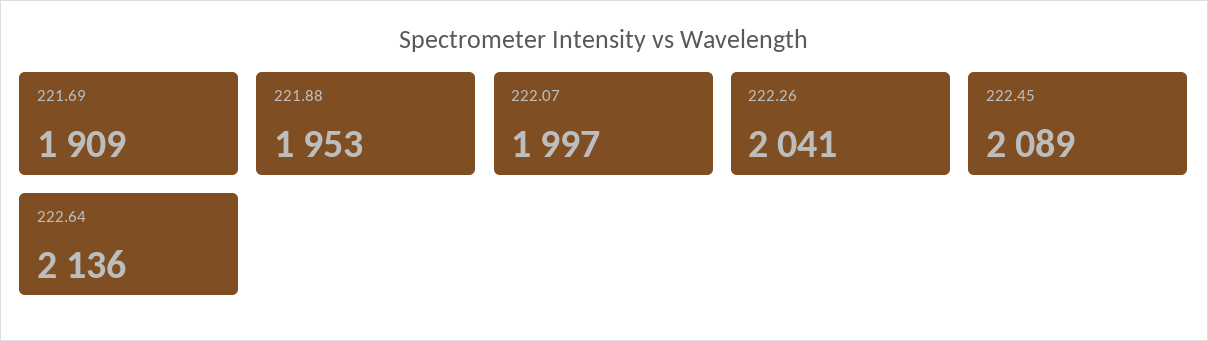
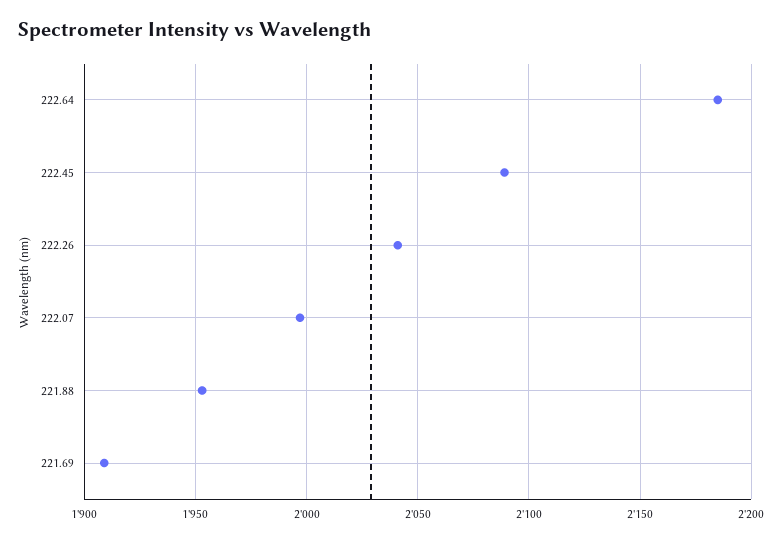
222.64: 2136 -> 2185

